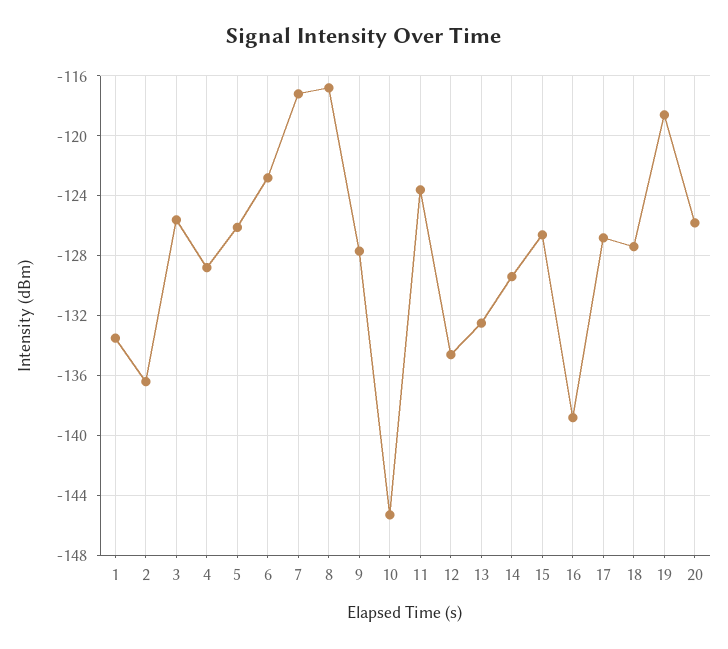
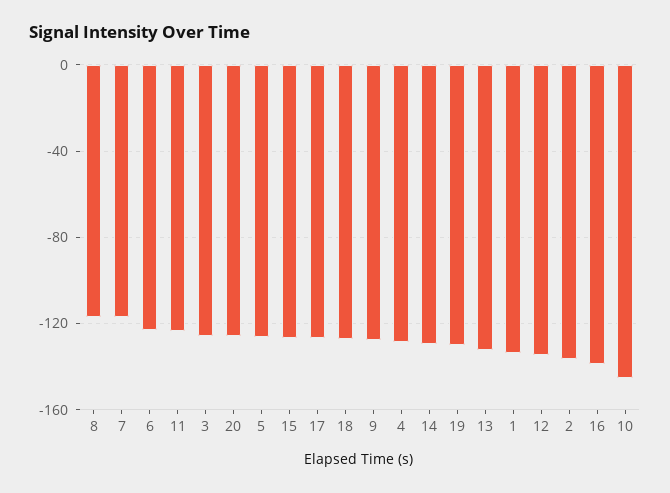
19: -118.5 -> -130

